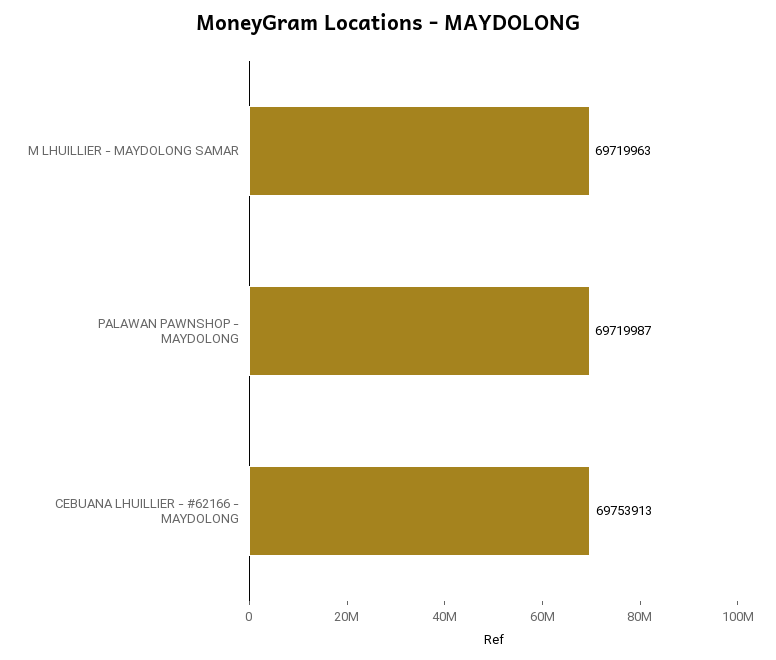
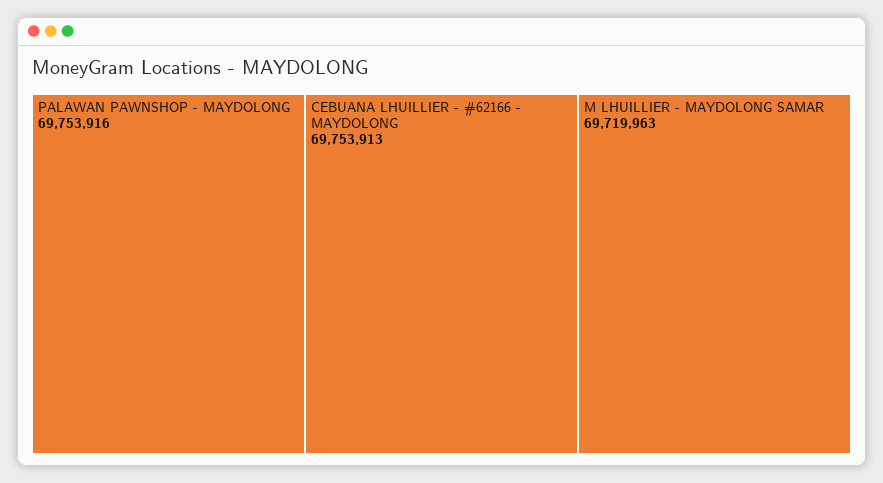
PALAWAN PAWNSHOP - MAYDOLONG: 69719987 -> 69753916

